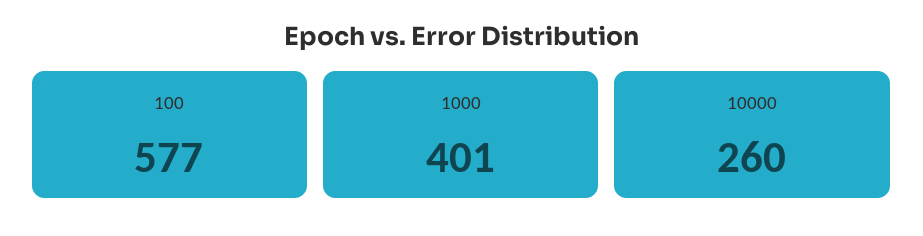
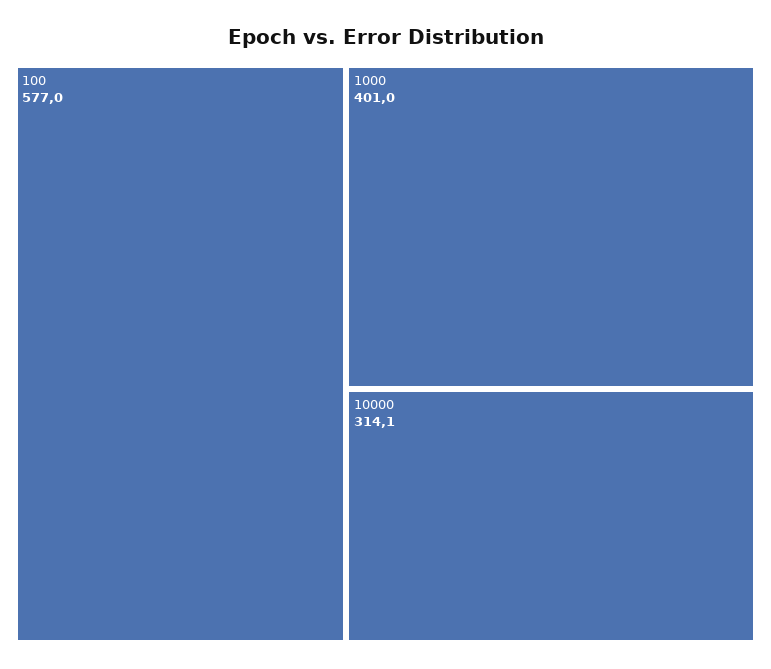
10000: 260 -> 314.1

